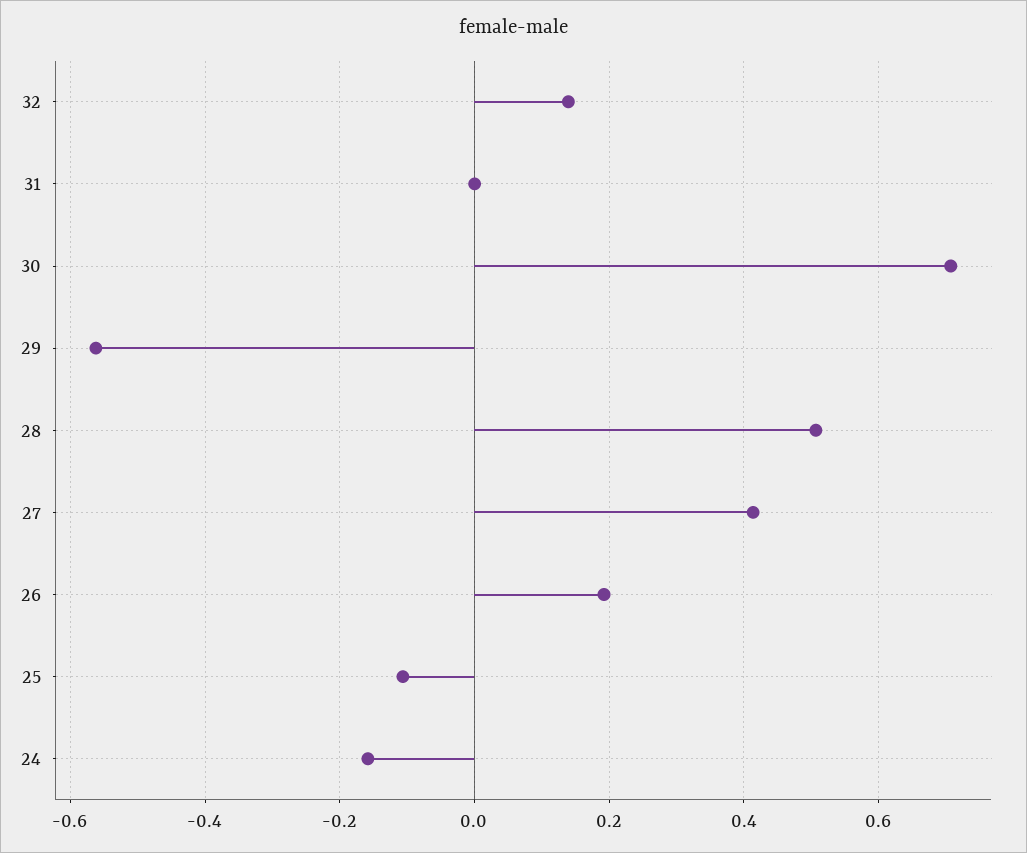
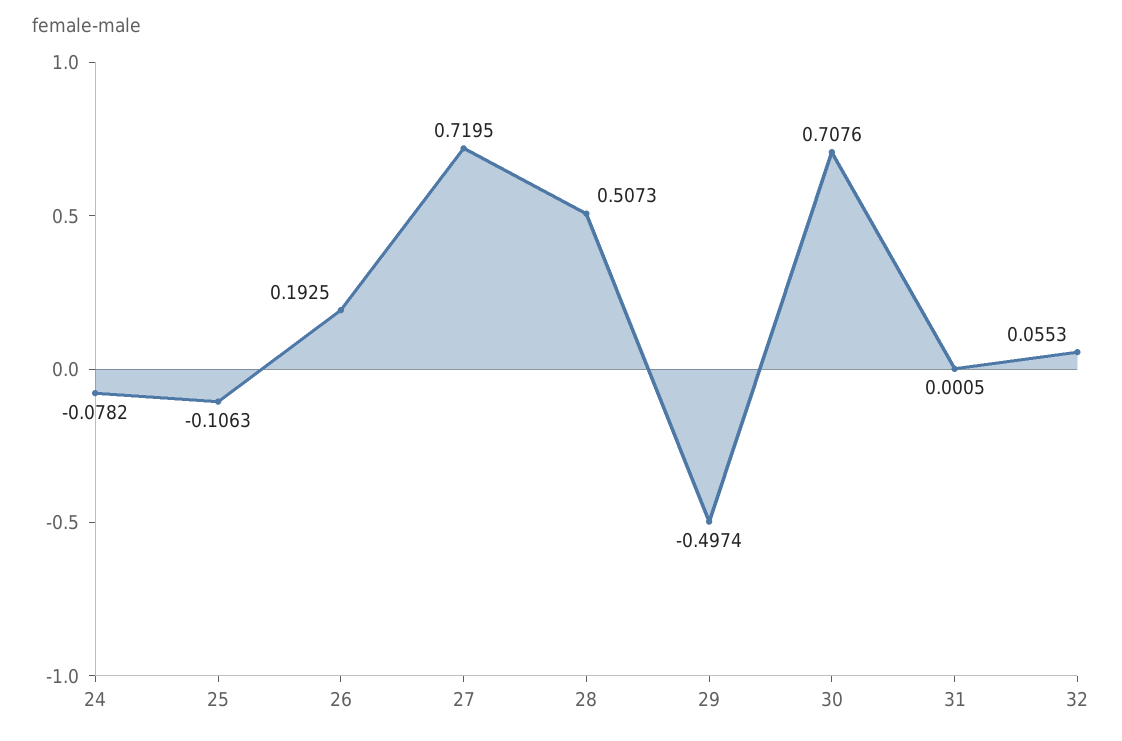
32: 0.14 -> 0.0553
29: -0.56 -> -0.4974
27: 0.42 -> 0.7195
24: -0.16 -> -0.0782

